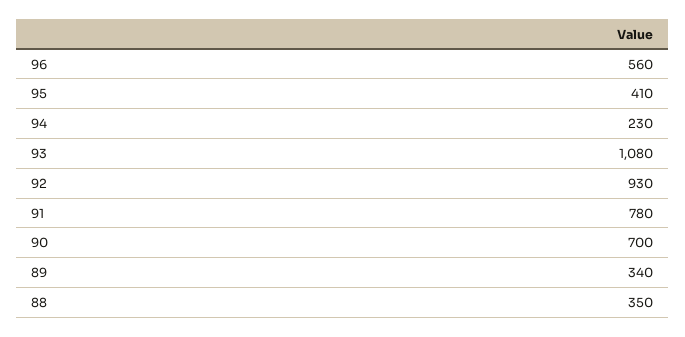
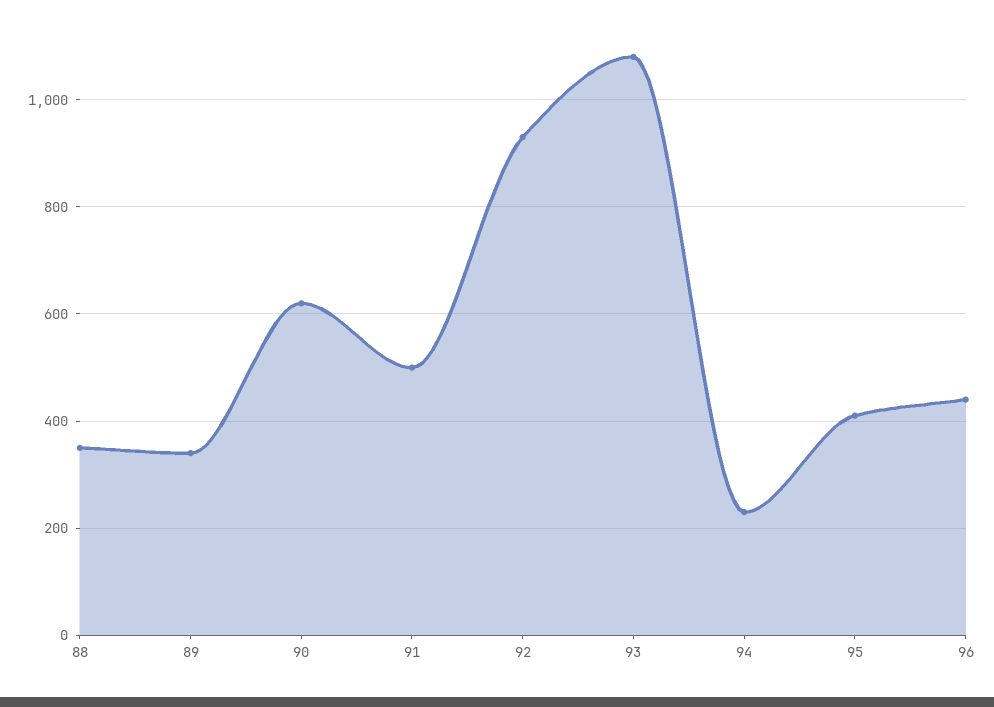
96: 560 -> 440
91: 780 -> 500
90: 700 -> 620

